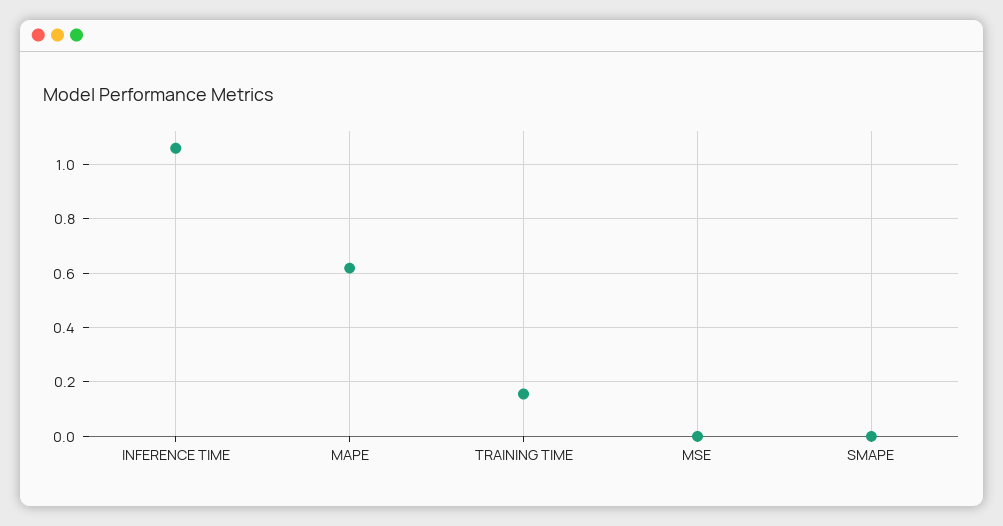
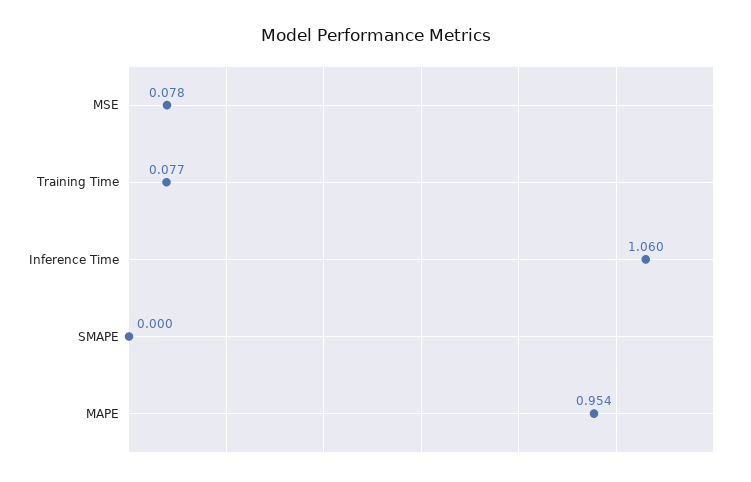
MAPE: 0.625 -> 0.954
TRAINING TIME: 0.15 -> 0.077
MSE: 0 -> 0.078

